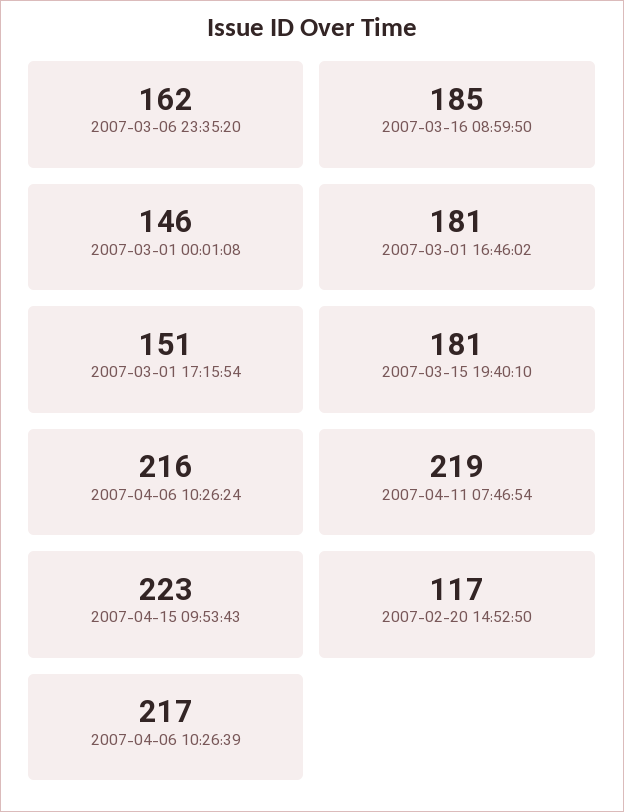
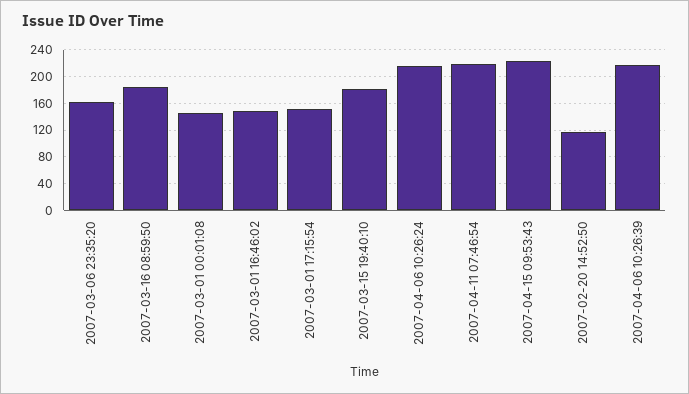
2007-03-01 16:46:02: 181 -> 150

